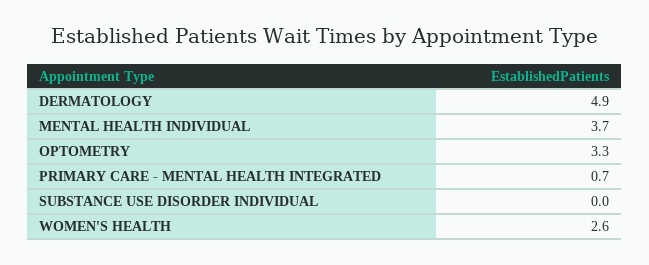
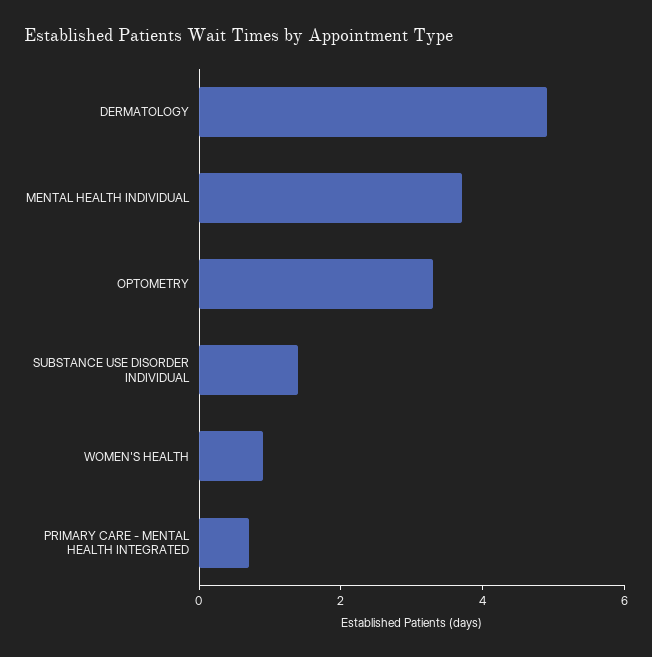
SUBSTANCE USE DISORDER INDIVIDUAL: 0 -> 1.5
WOMEN'S HEALTH: 2.6 -> 1

